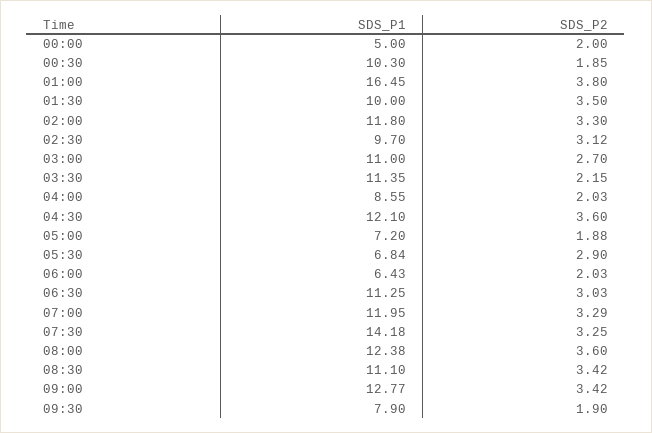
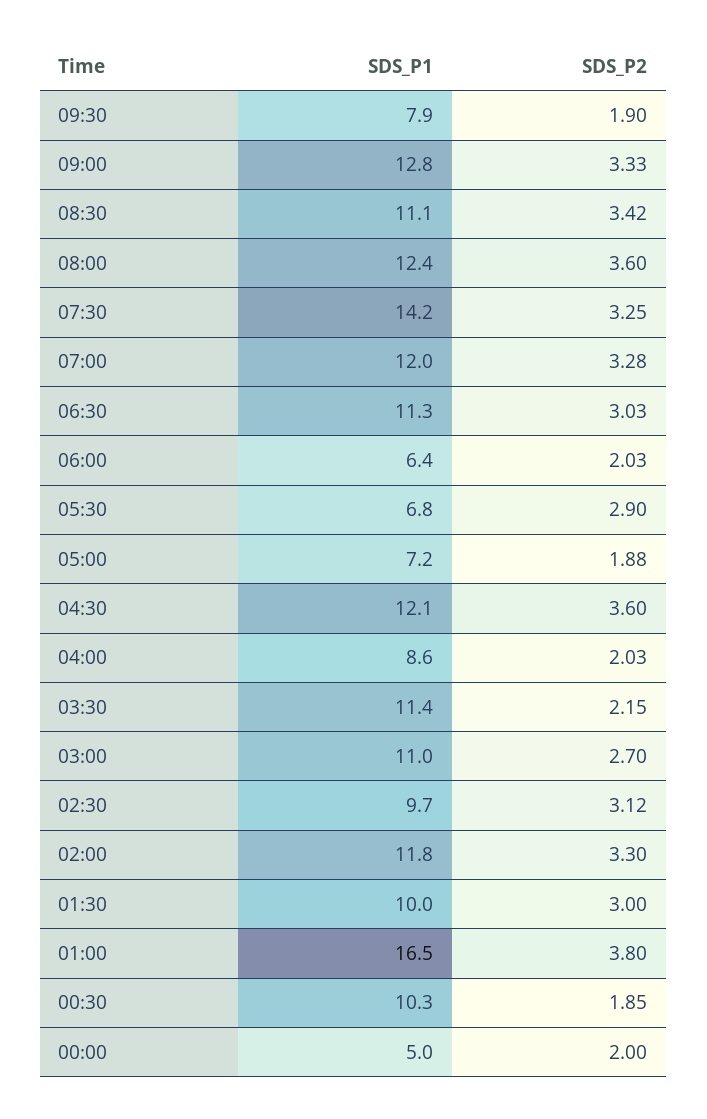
SDS_P2, 01:30: 3.5 -> 3
SDS_P2, 07:00: 3.29 -> 3.28
SDS_P2, 09:00: 3.42 -> 3.33

